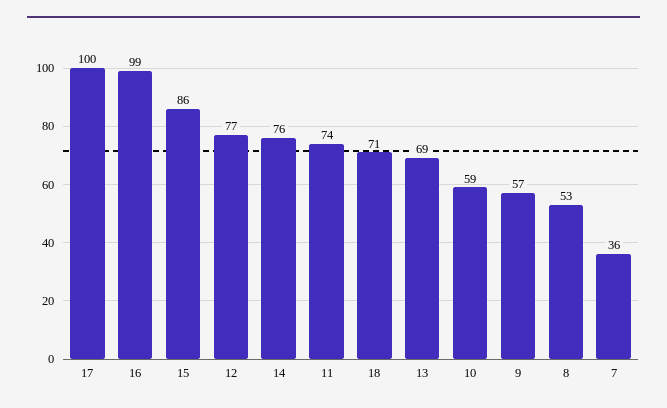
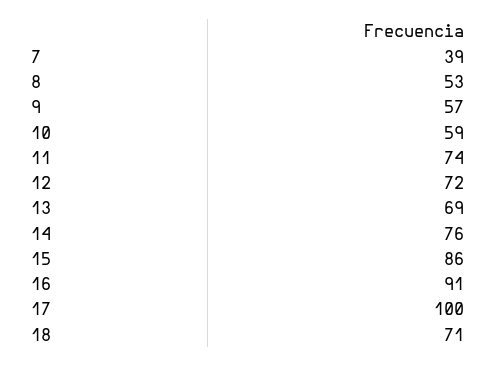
16: 99 -> 91
12: 77 -> 72
7: 36 -> 39

